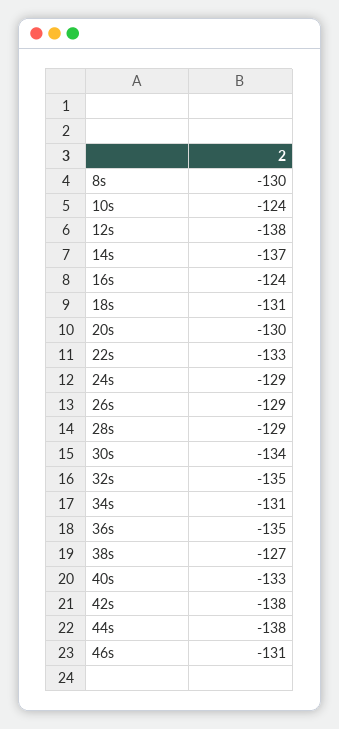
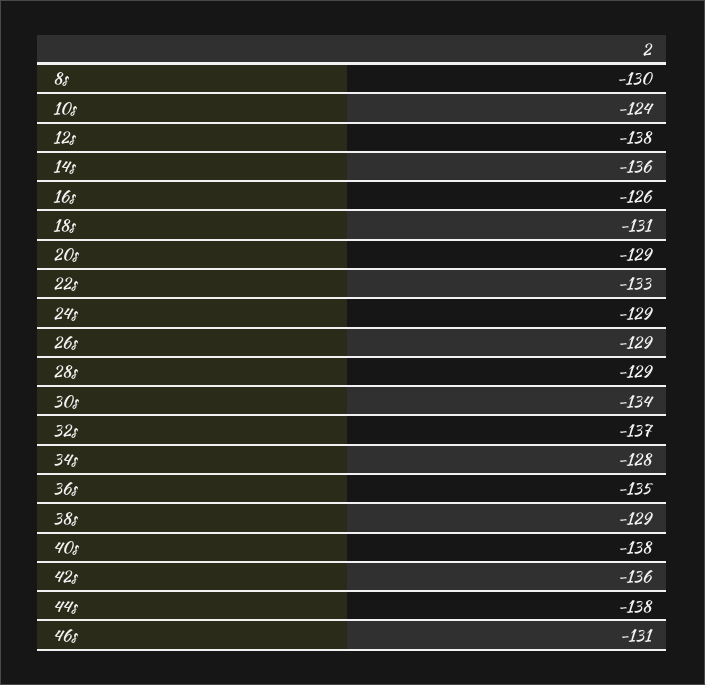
14s: -137 -> -136
16s: -124 -> -126
20s: -130 -> -129
32s: -135 -> -137
34s: -131 -> -128
38s: -127 -> -129
40s: -133 -> -138
42s: -138 -> -136

